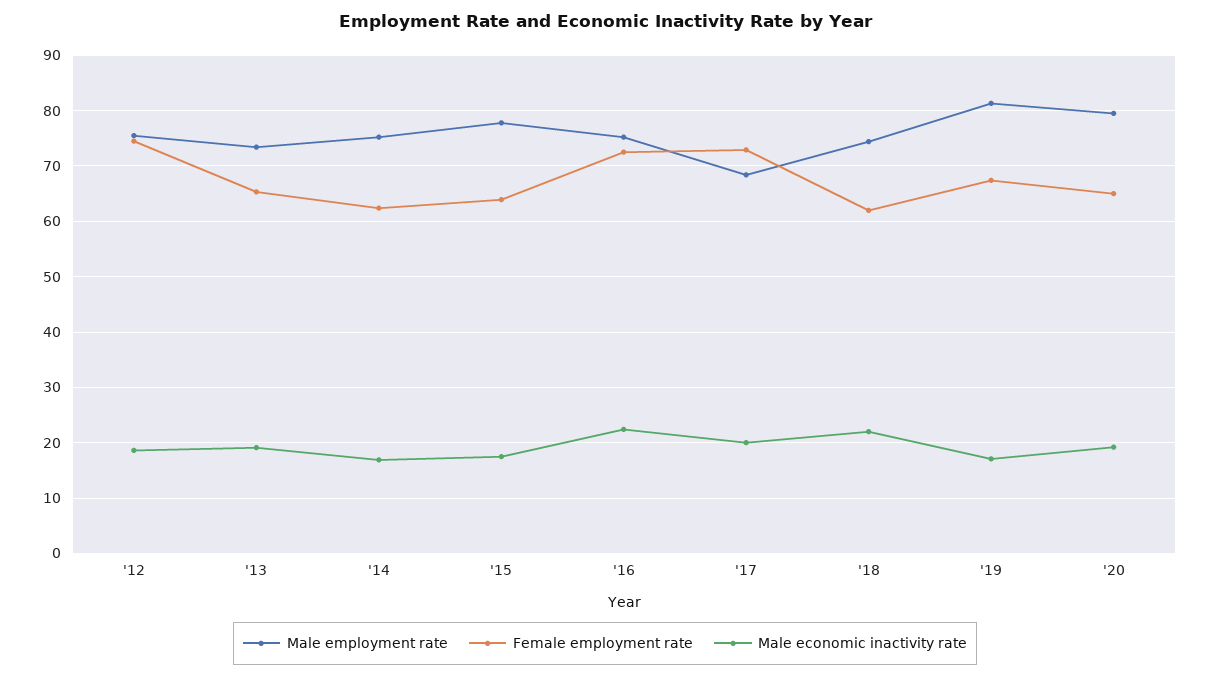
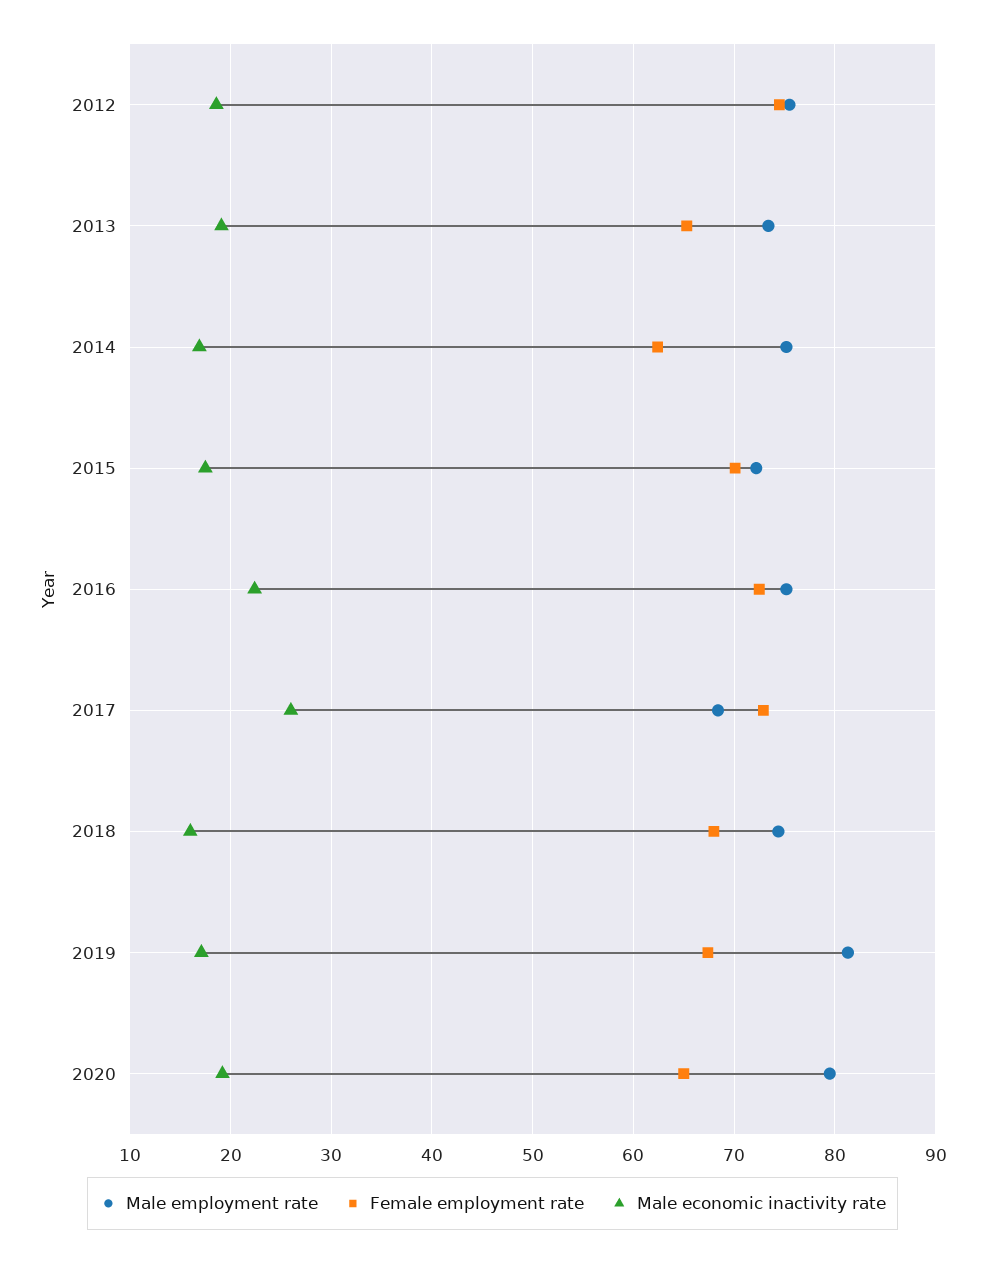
Male employment rate, '15: 78 -> 72
Female employment rate, '15: 64 -> 70
Male economic inactivity rate, '17: 20 -> 26
Female employment rate, '18: 62 -> 68
Male economic inactivity rate, '18: 22 -> 16

